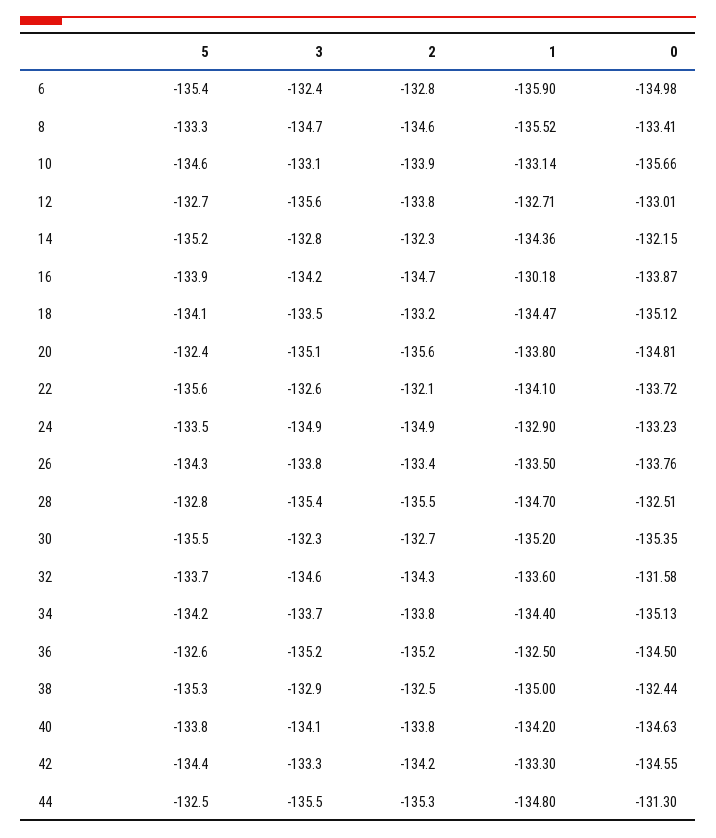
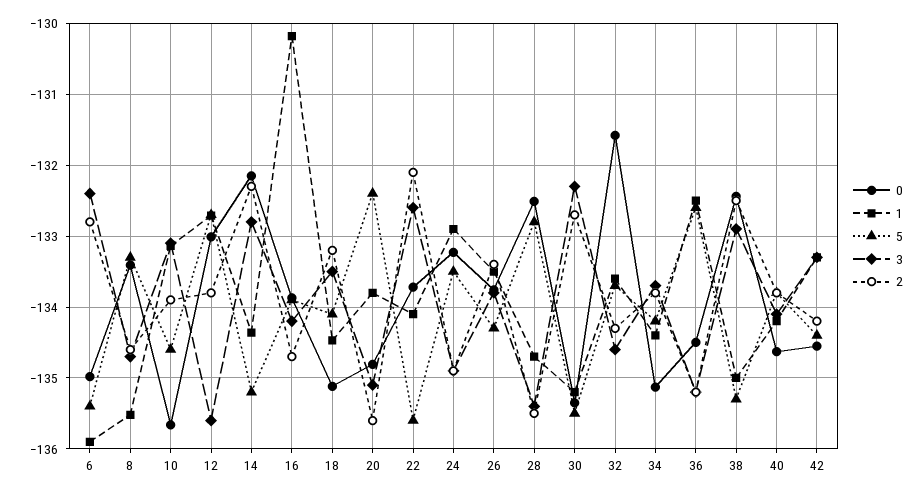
5, 44: -132.5 -> none
3, 44: -135.5 -> none
2, 44: -135.3 -> none
1, 44: -134.8 -> none
0, 44: -131.3 -> none

